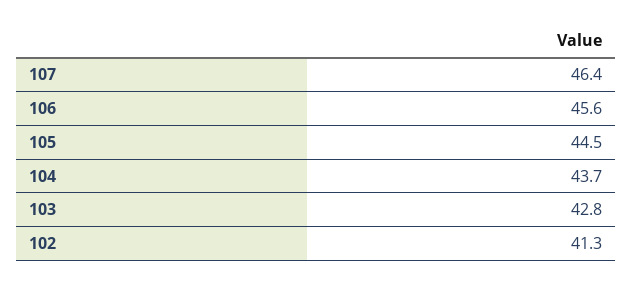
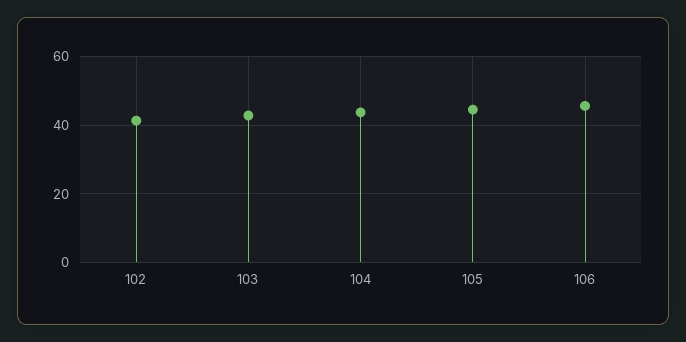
107: 46.4 -> none

